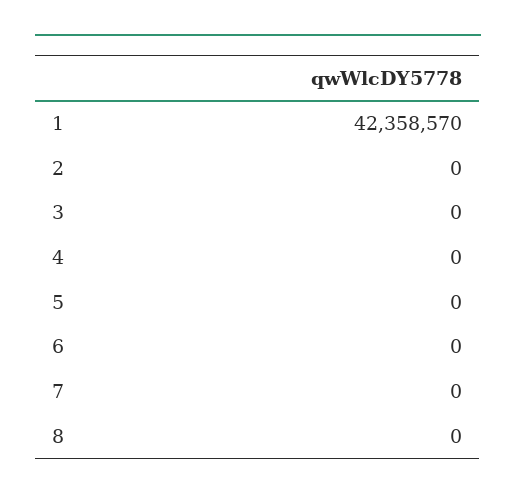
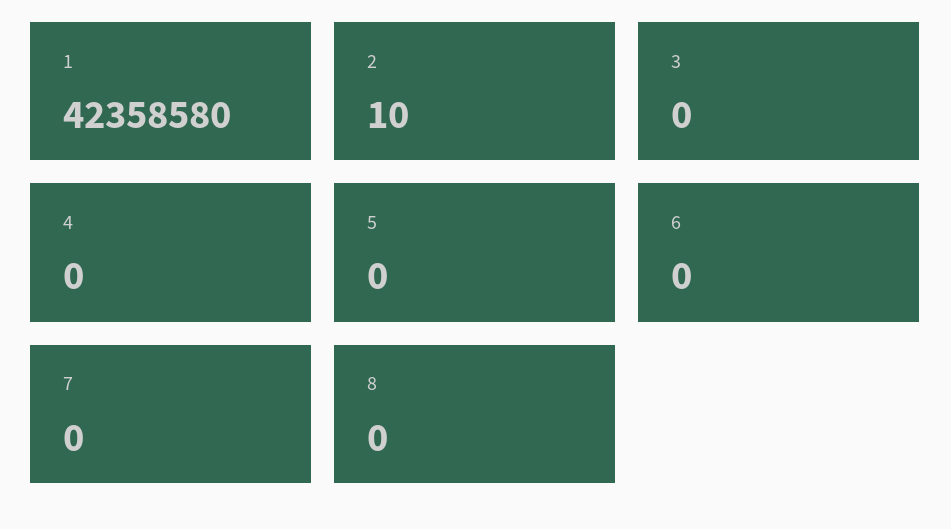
1: 42358570 -> 42358580
2: 0 -> 10

